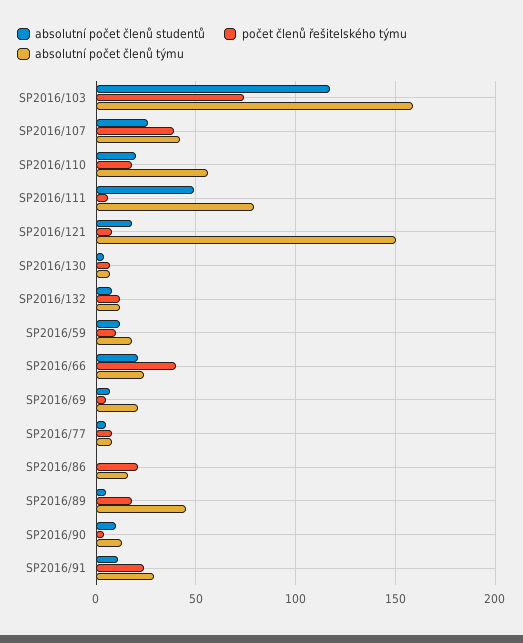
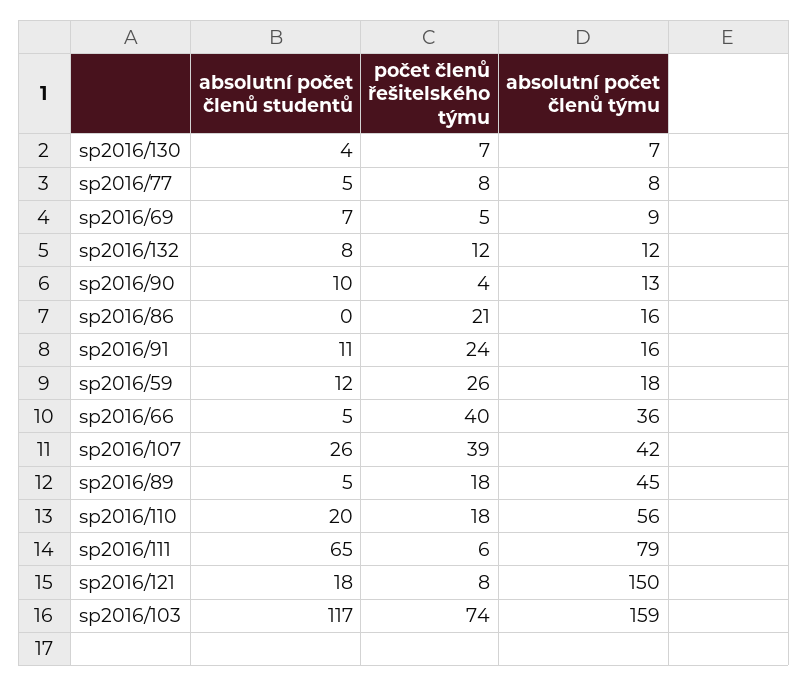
absolutní počet členů studentů, SP2016/111: 50 -> 65
počet členů řešitelského týmu, SP2016/59: 10 -> 26
absolutní počet členů studentů, SP2016/66: 20 -> 5
absolutní počet členů týmu, SP2016/66: 25 -> 36
absolutní počet členů týmu, SP2016/69: 20 -> 9
absolutní počet členů týmu, SP2016/91: 30 -> 16

